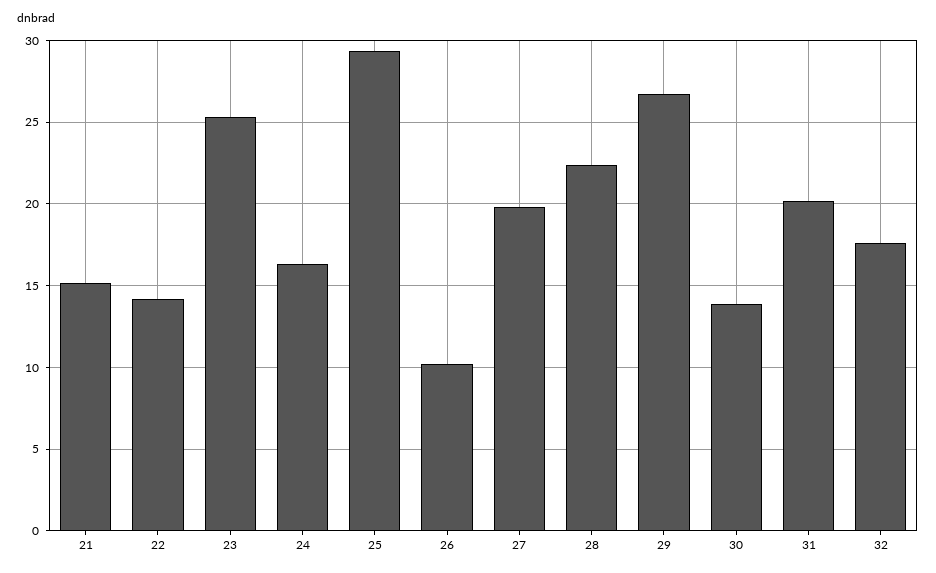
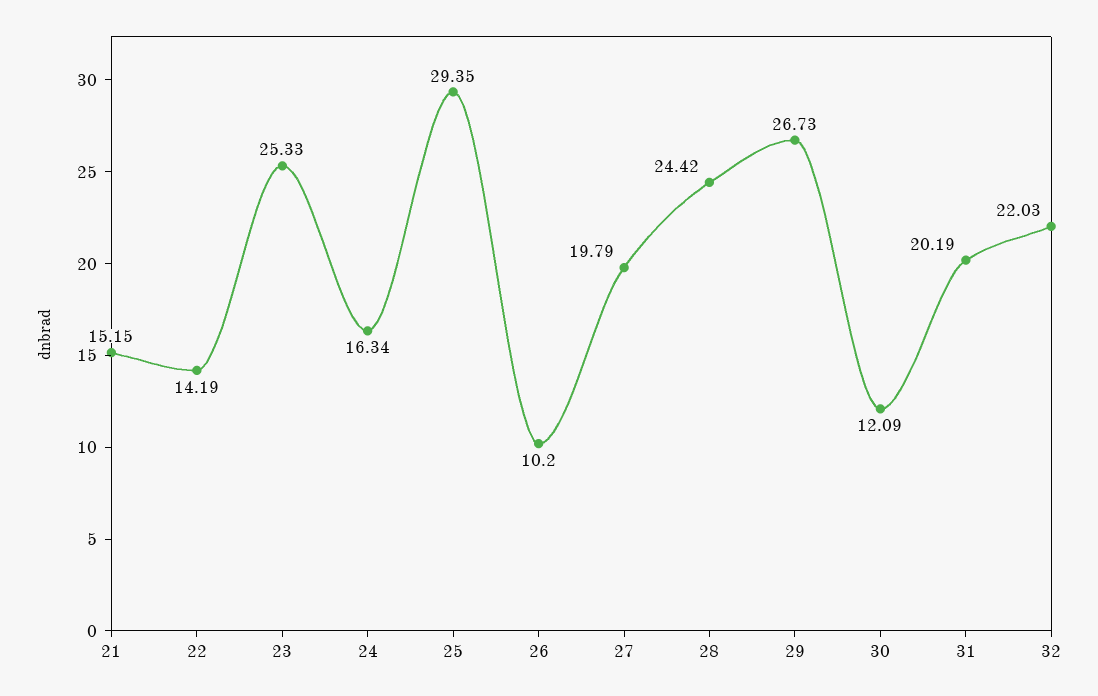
28: 22.5 -> 24.42
30: 14 -> 12.09
32: 17.5 -> 22.03

